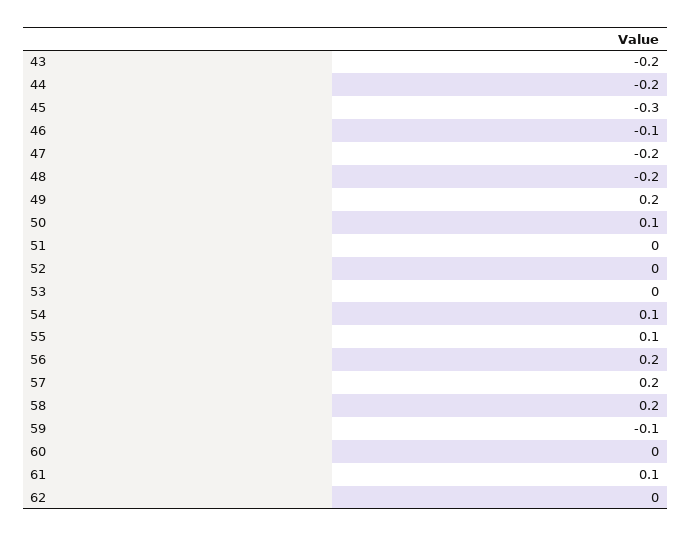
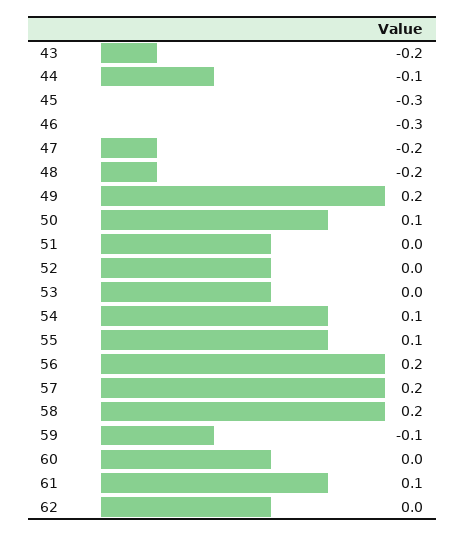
44: -0.2 -> -0.1
46: -0.1 -> -0.3

